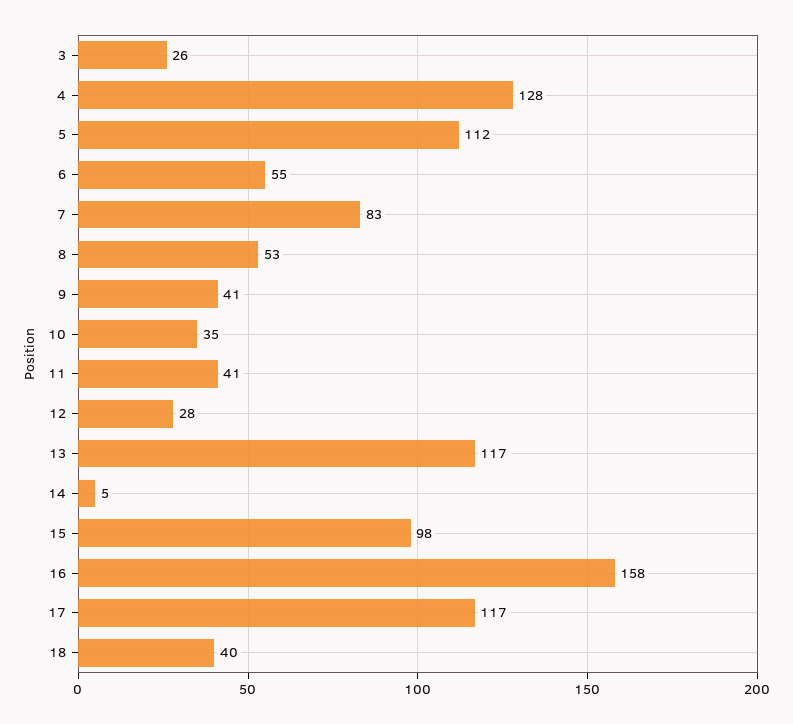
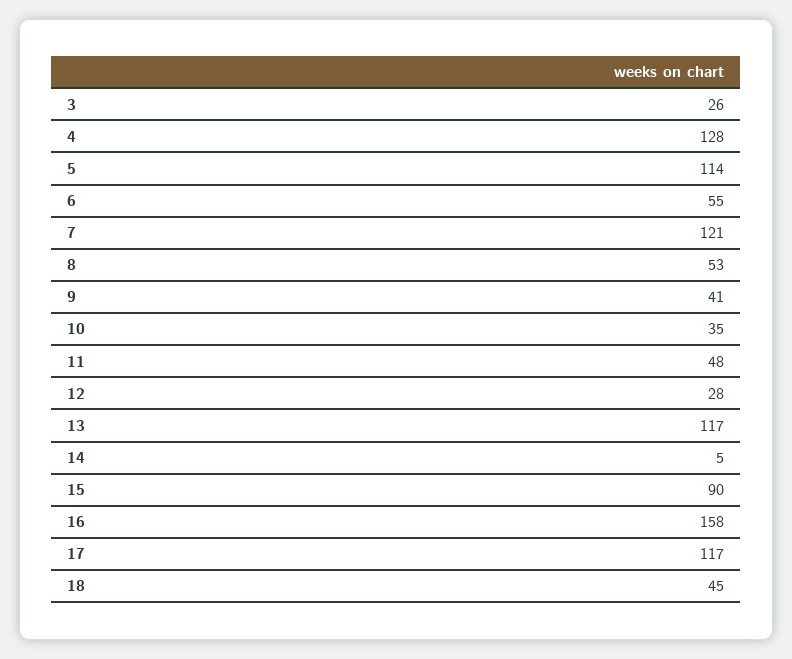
5: 112 -> 114
7: 83 -> 121
11: 41 -> 48
15: 98 -> 90
18: 40 -> 45

